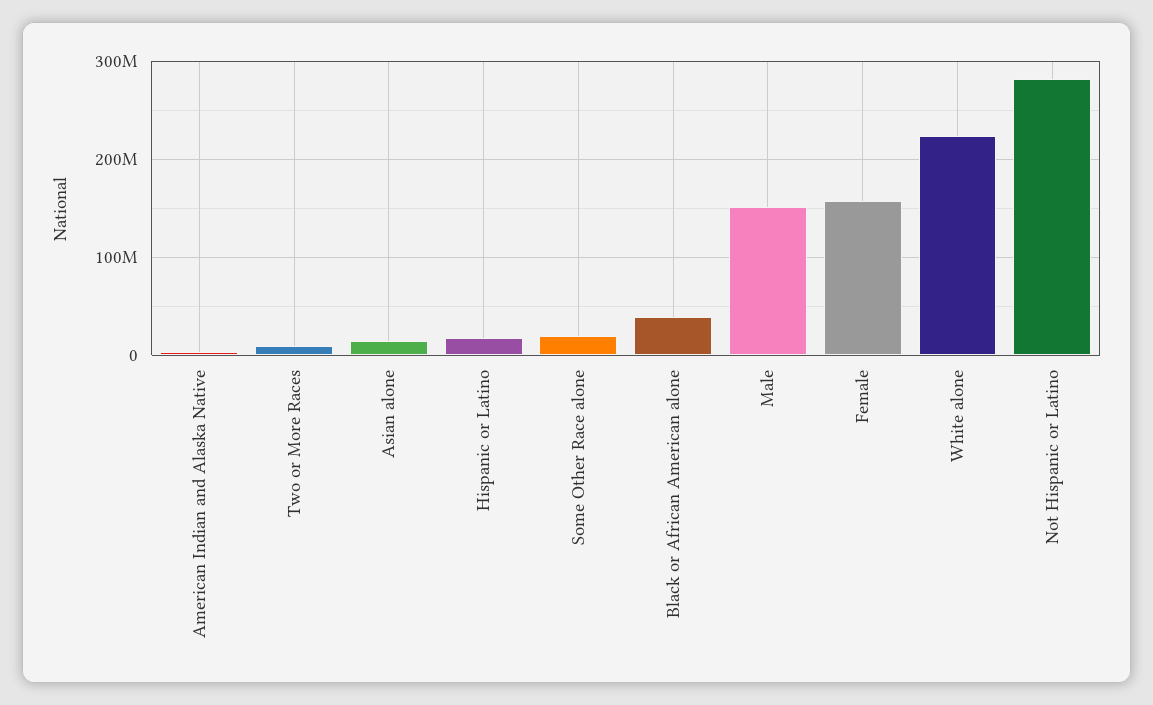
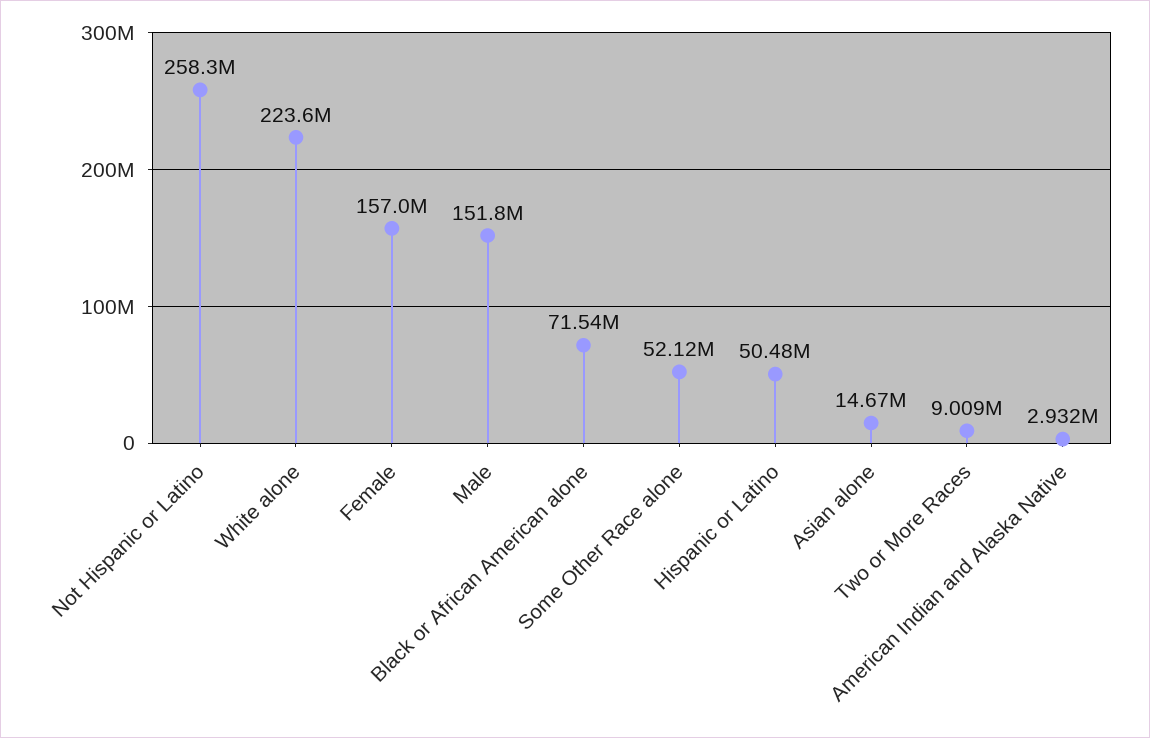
Hispanic or Latino: 20000000 -> 50480000
Some Other Race alone: 20000000 -> 52120000
Black or African American alone: 40000000 -> 71540000
Not Hispanic or Latino: 280000000 -> 258300000

